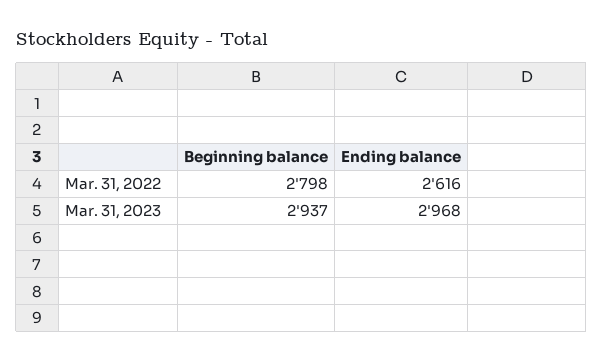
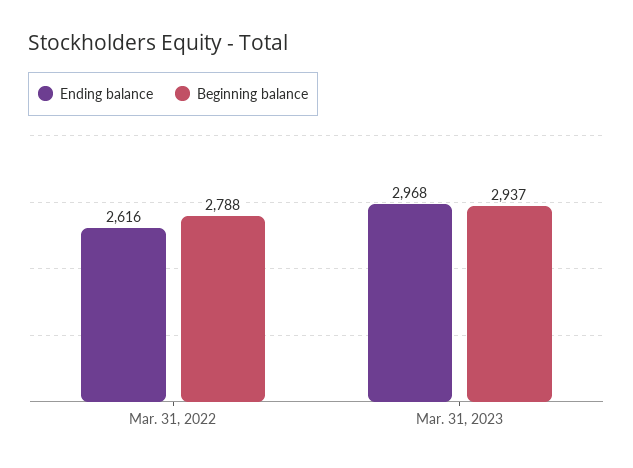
Beginning balance, Mar. 31, 2022: 2798 -> 2788

